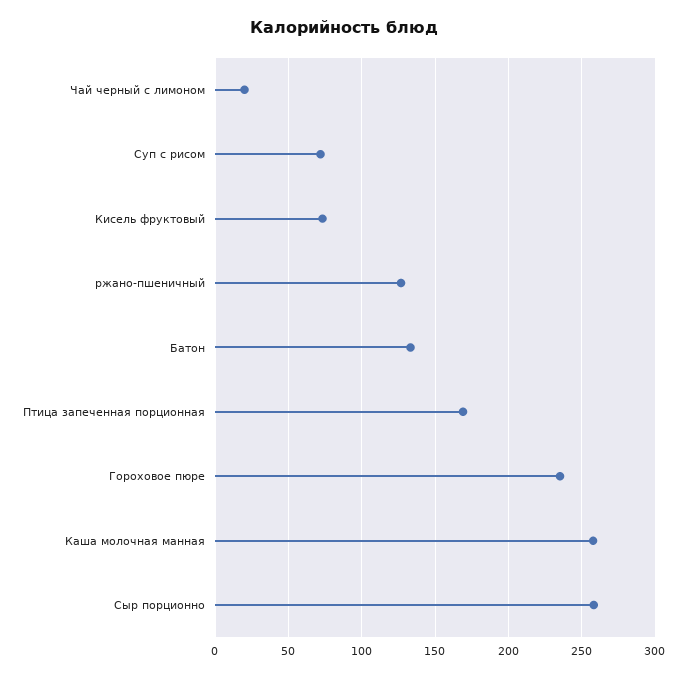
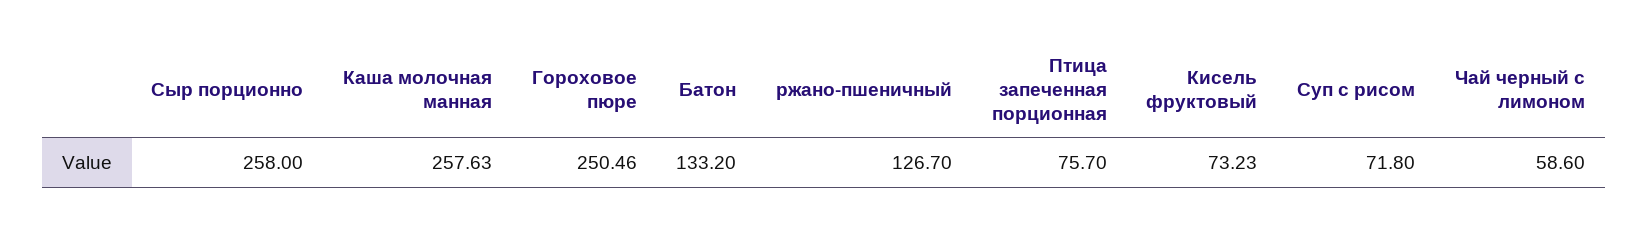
Чай черный с лимоном: 20 -> 58.6
Птица запеченная порционная: 170 -> 75.7
Гороховое пюре: 235 -> 250.46

